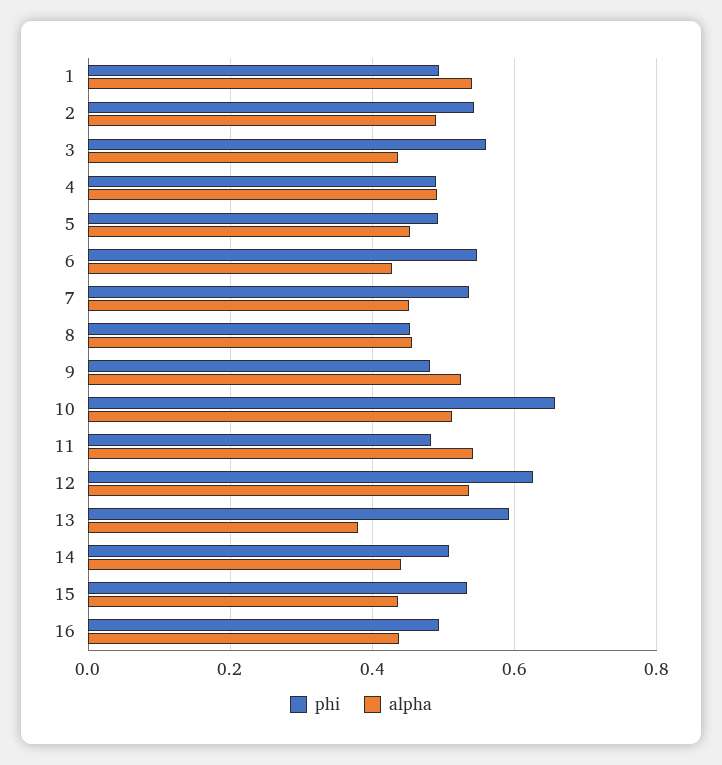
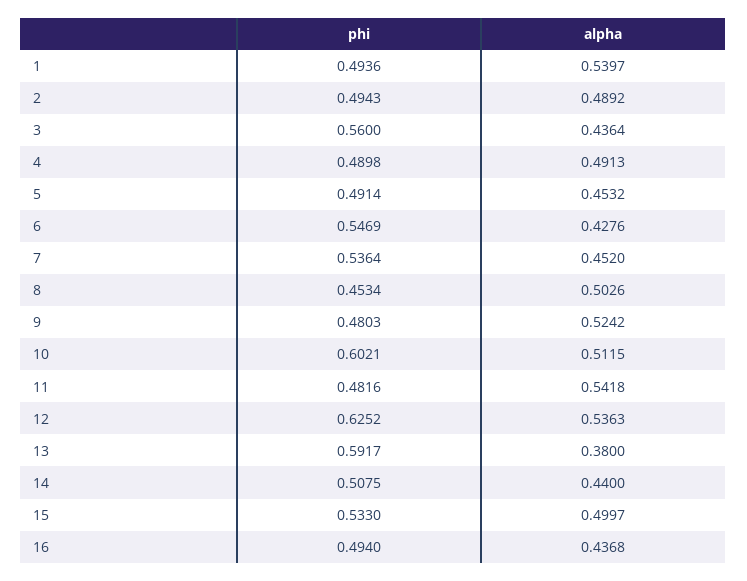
phi, 2: 0.54 -> 0.4943
alpha, 8: 0.46 -> 0.5026
phi, 10: 0.66 -> 0.6021
alpha, 15: 0.44 -> 0.4997

